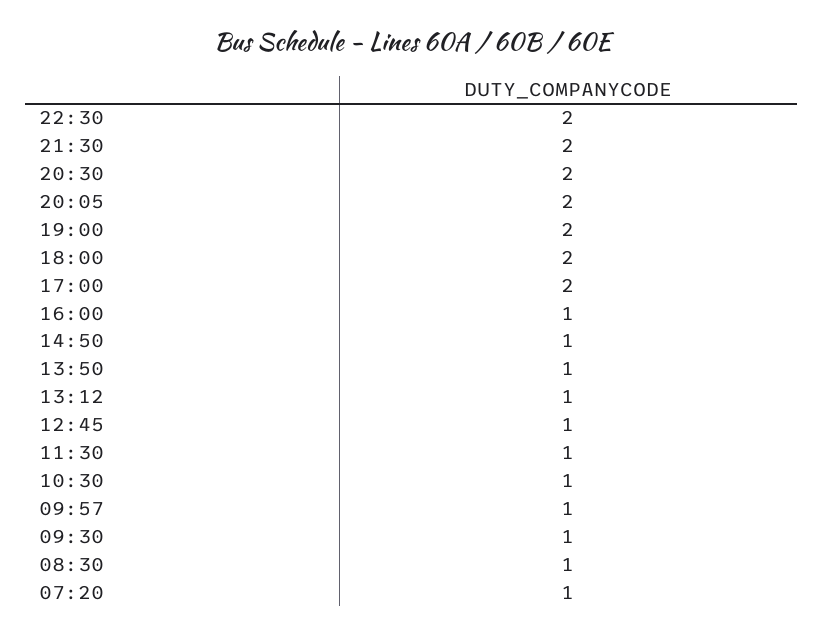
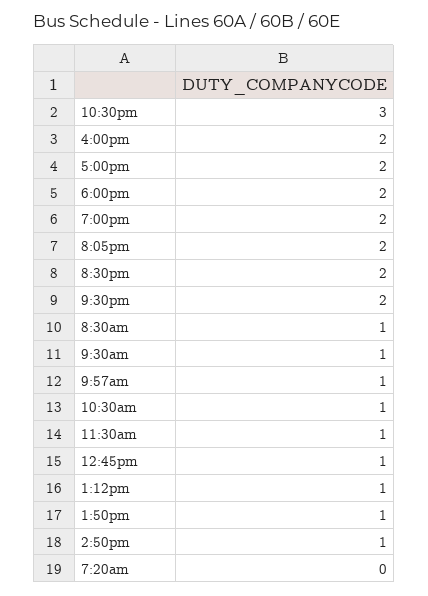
22:30: 2 -> 3
16:00: 1 -> 2
07:20: 1 -> 0

